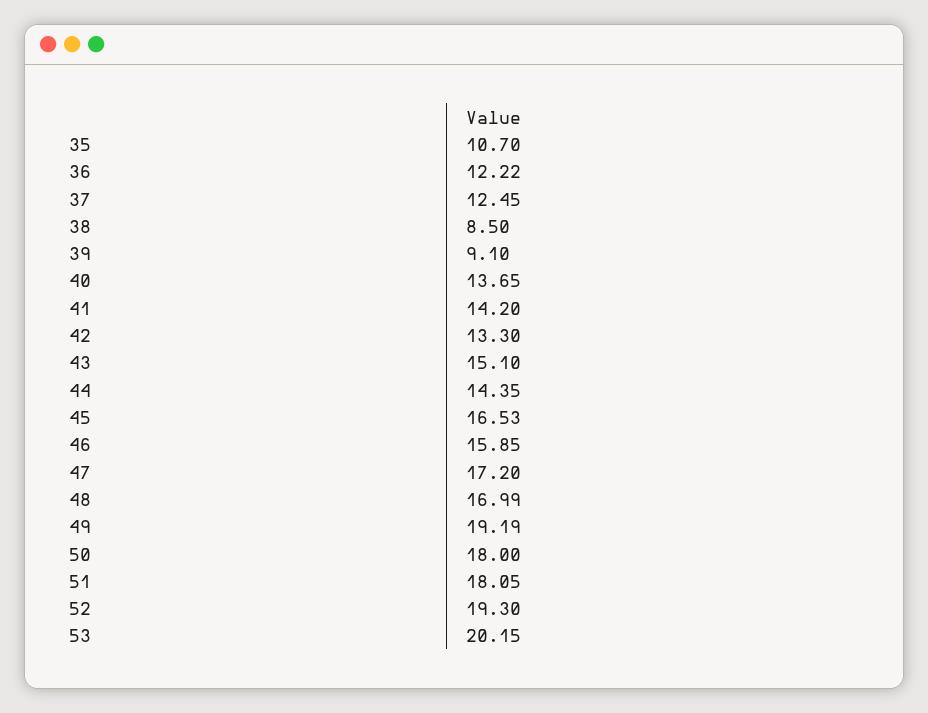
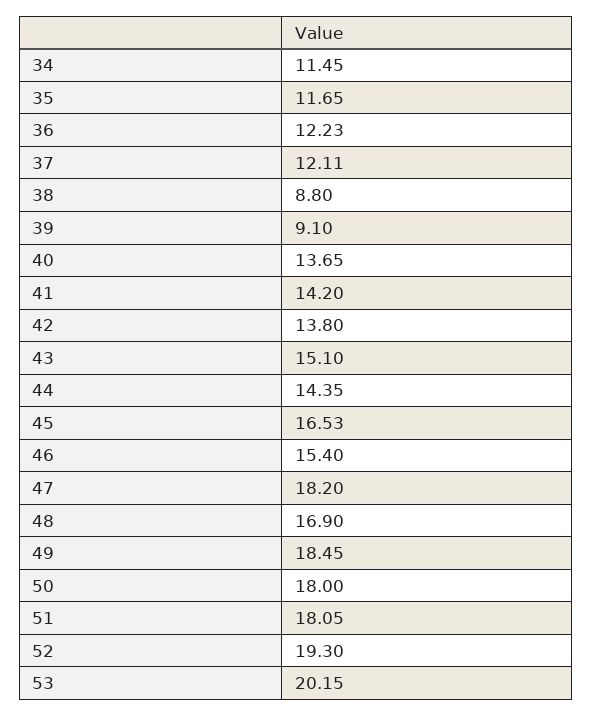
35: 10.7 -> 11.65
36: 12.22 -> 12.23
37: 12.45 -> 12.11
38: 8.5 -> 8.8
42: 13.3 -> 13.8
46: 15.85 -> 15.4
47: 17.2 -> 18.2
48: 16.99 -> 16.9
49: 19.19 -> 18.45
34: none -> 11.45

